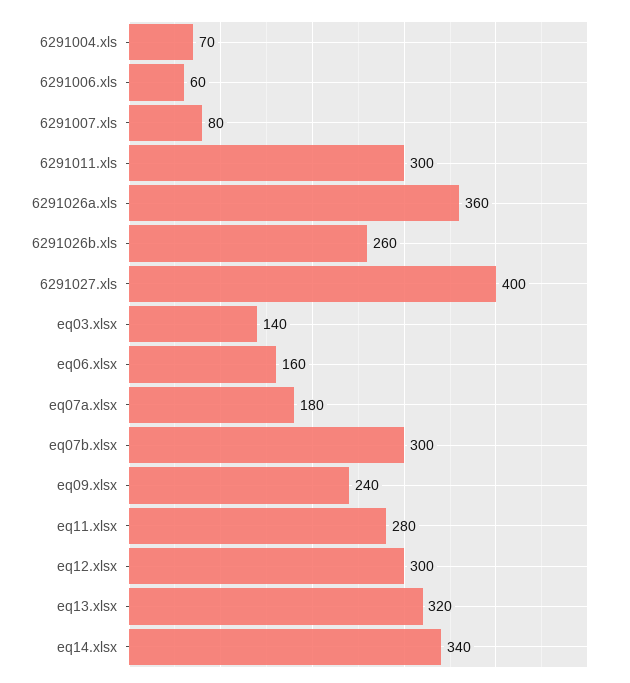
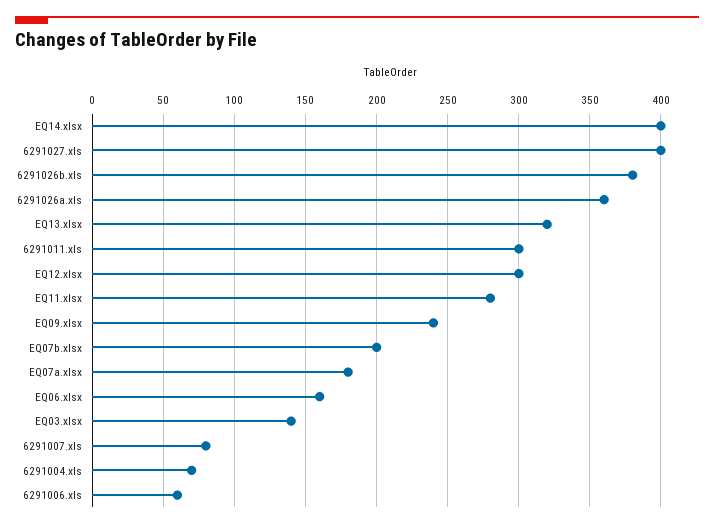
6291026b.xls: 260 -> 380
eq07b.xlsx: 300 -> 200
eq14.xlsx: 340 -> 400

